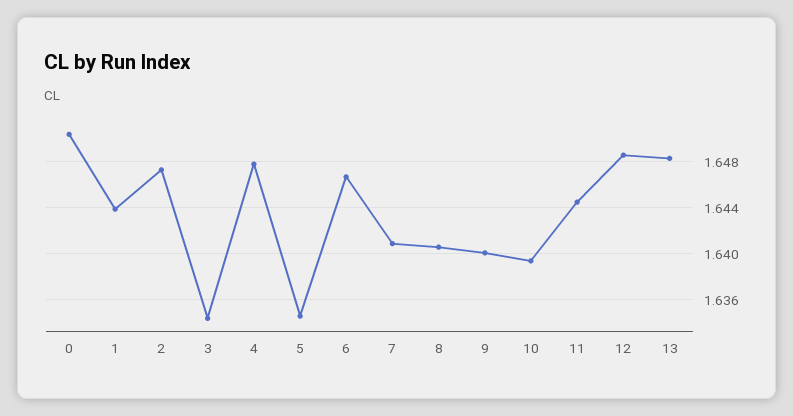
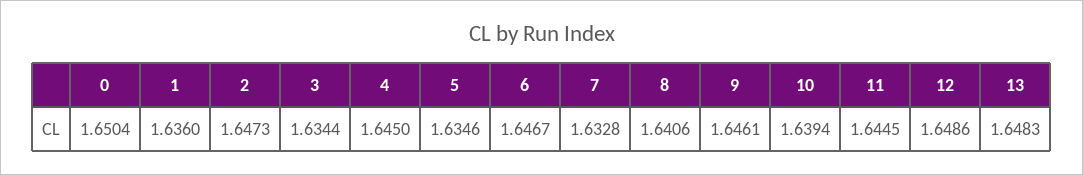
1: 1.644 -> 1.636
4: 1.648 -> 1.645
7: 1.641 -> 1.6328
9: 1.64 -> 1.6461

